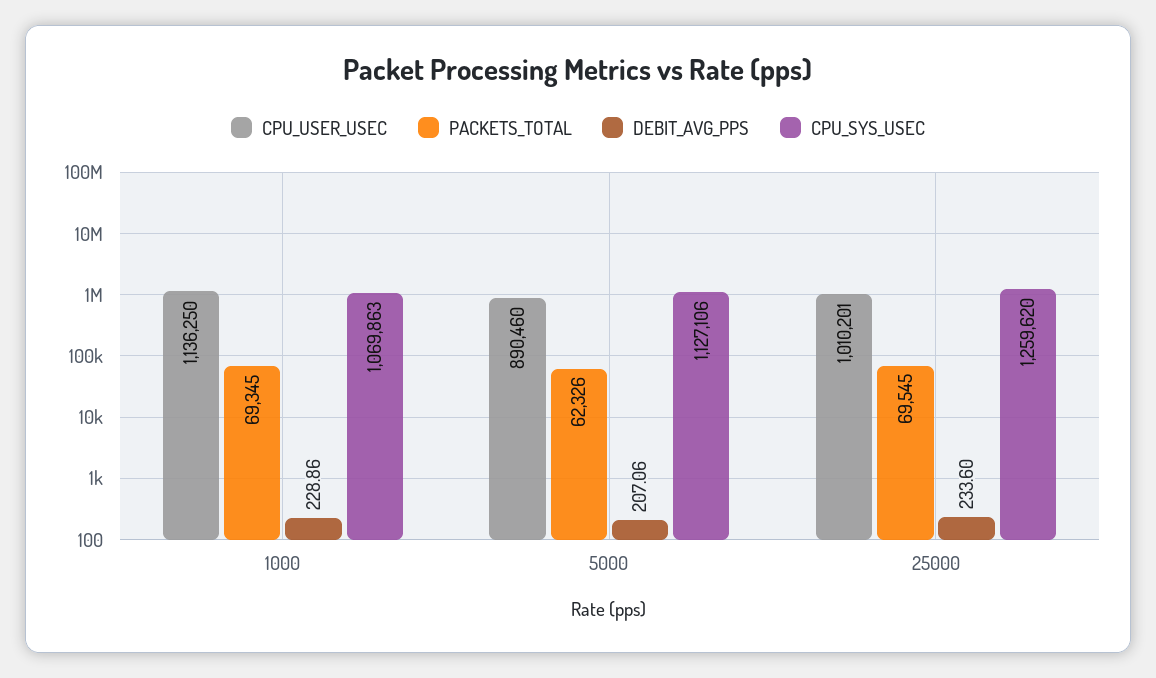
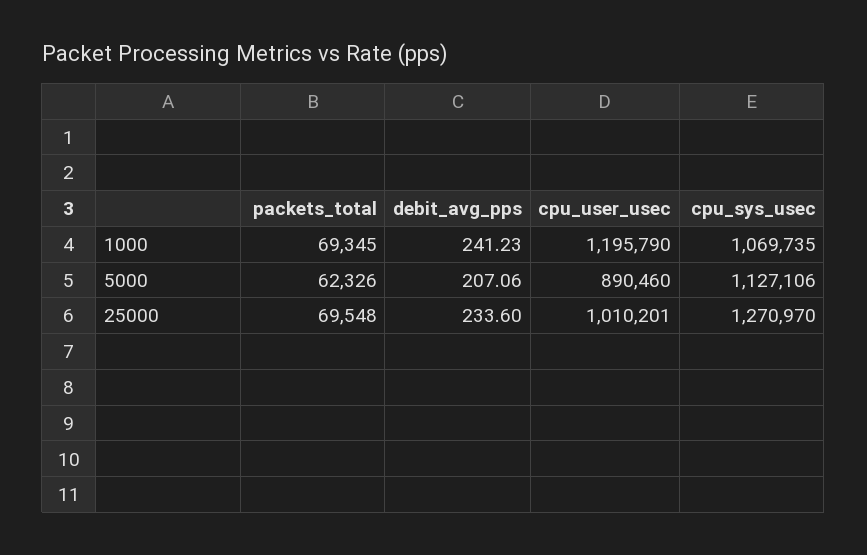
CPU_USER_USEC, 1000: 1136250 -> 1195790
DEBIT_AVG_PPS, 1000: 228.86 -> 241.23
CPU_SYS_USEC, 1000: 1069863 -> 1069735
PACKETS_TOTAL, 25000: 69545 -> 69548
CPU_SYS_USEC, 25000: 1259620 -> 1270970

